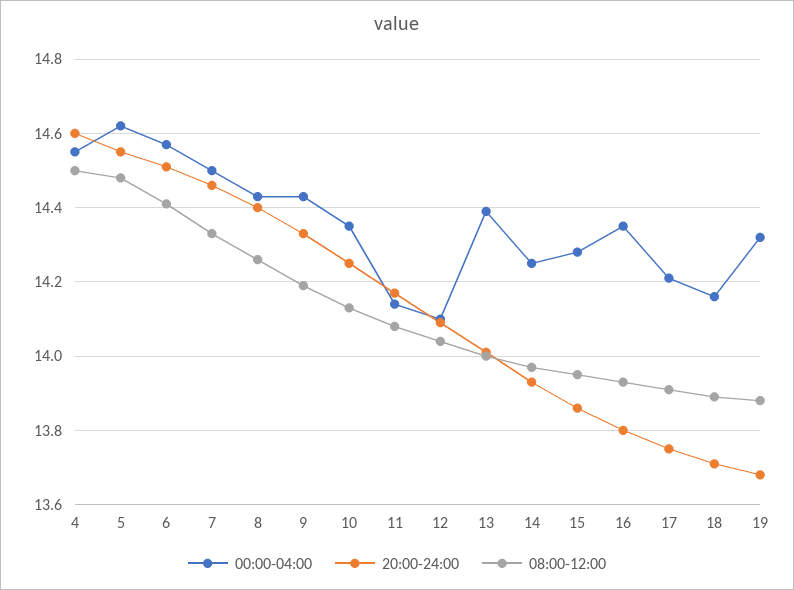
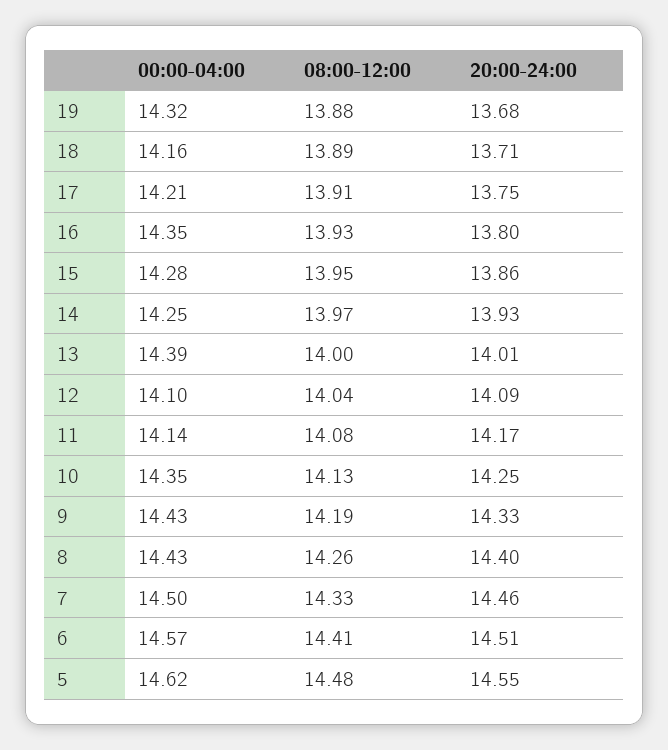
00:00-04:00, 4: 14.55 -> none
20:00-24:00, 4: 14.6 -> none
08:00-12:00, 4: 14.5 -> none

